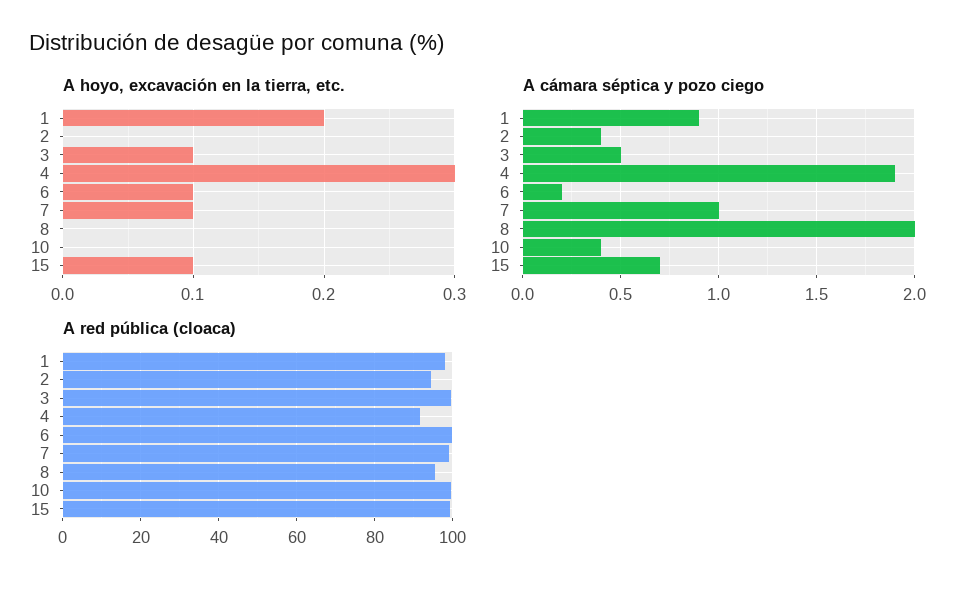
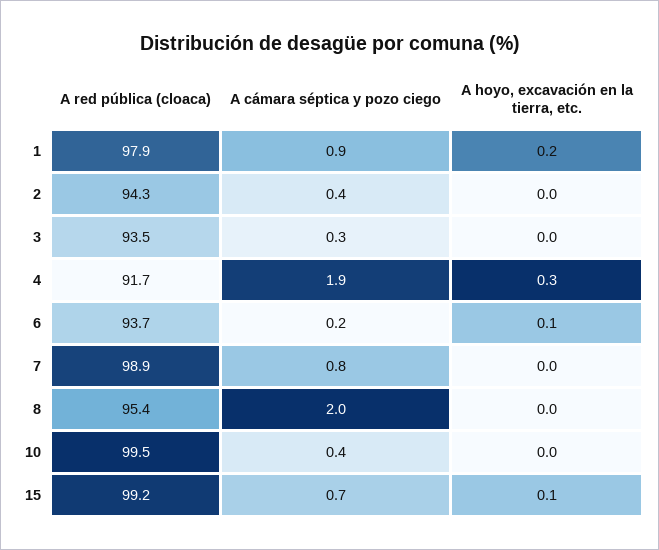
A hoyo, excavación en la tierra, etc., 3: 0.1 -> 0
A hoyo, excavación en la tierra, etc., 7: 0.1 -> 0
A cámara séptica y pozo ciego, 3: 0.5 -> 0.3
A cámara séptica y pozo ciego, 7: 1 -> 0.8
A red pública (cloaca), 3: 100 -> 93.5
A red pública (cloaca), 6: 100 -> 93.7

